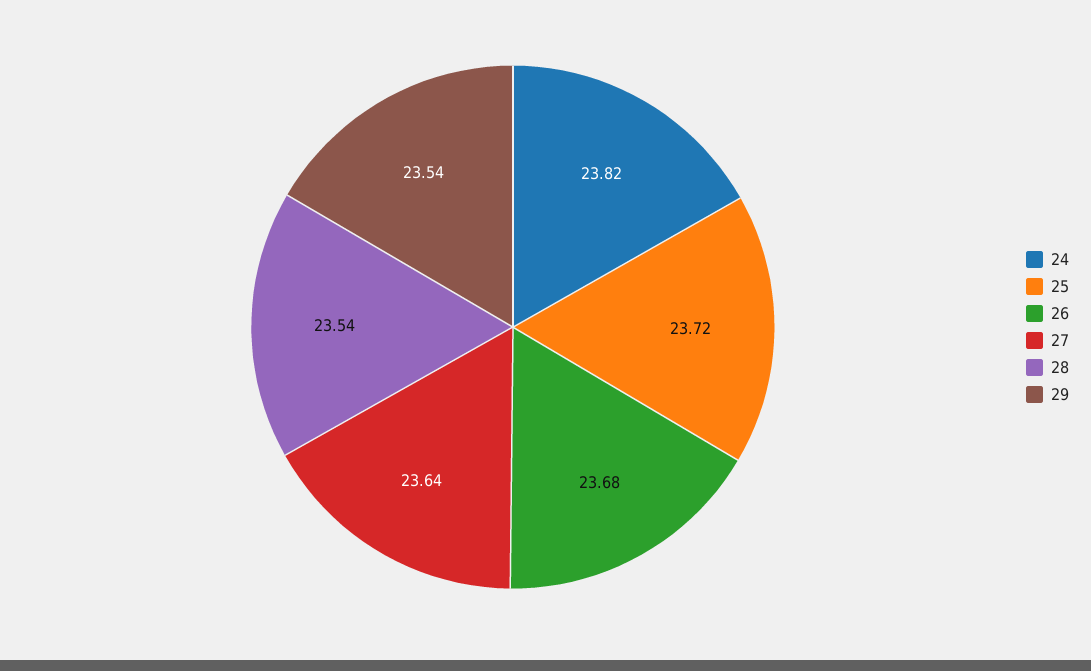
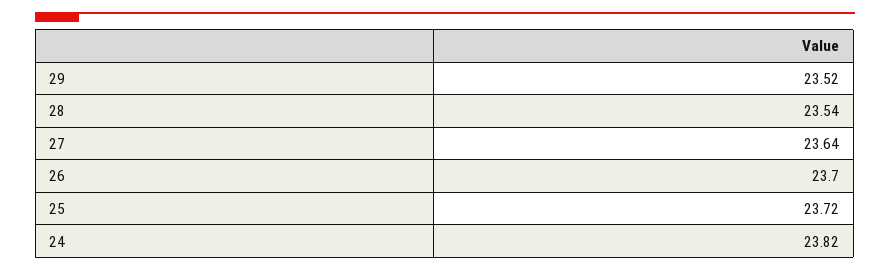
26: 23.68 -> 23.7
29: 23.54 -> 23.52

